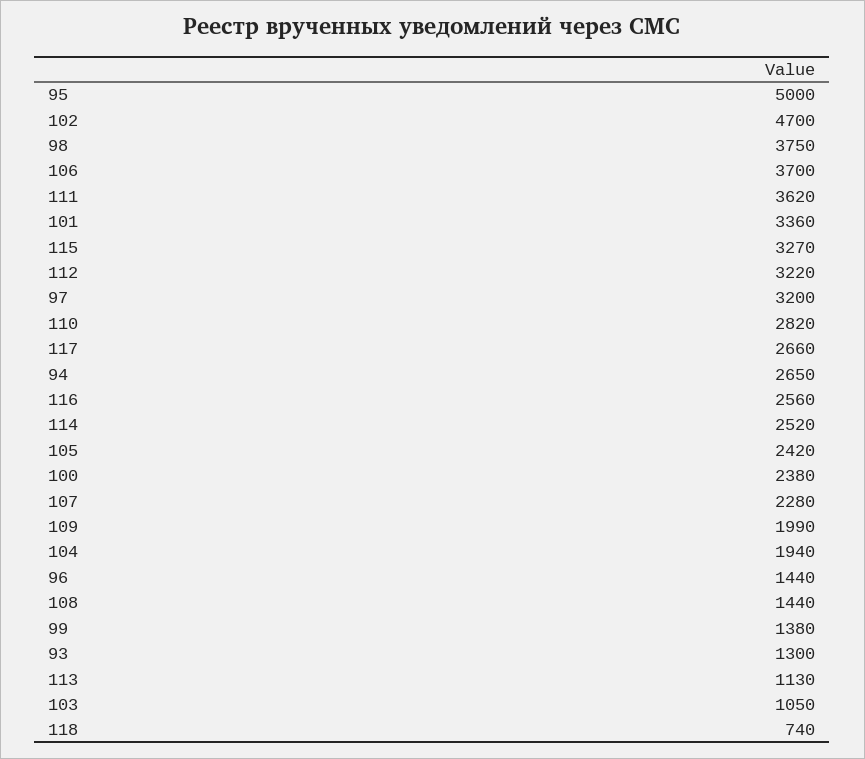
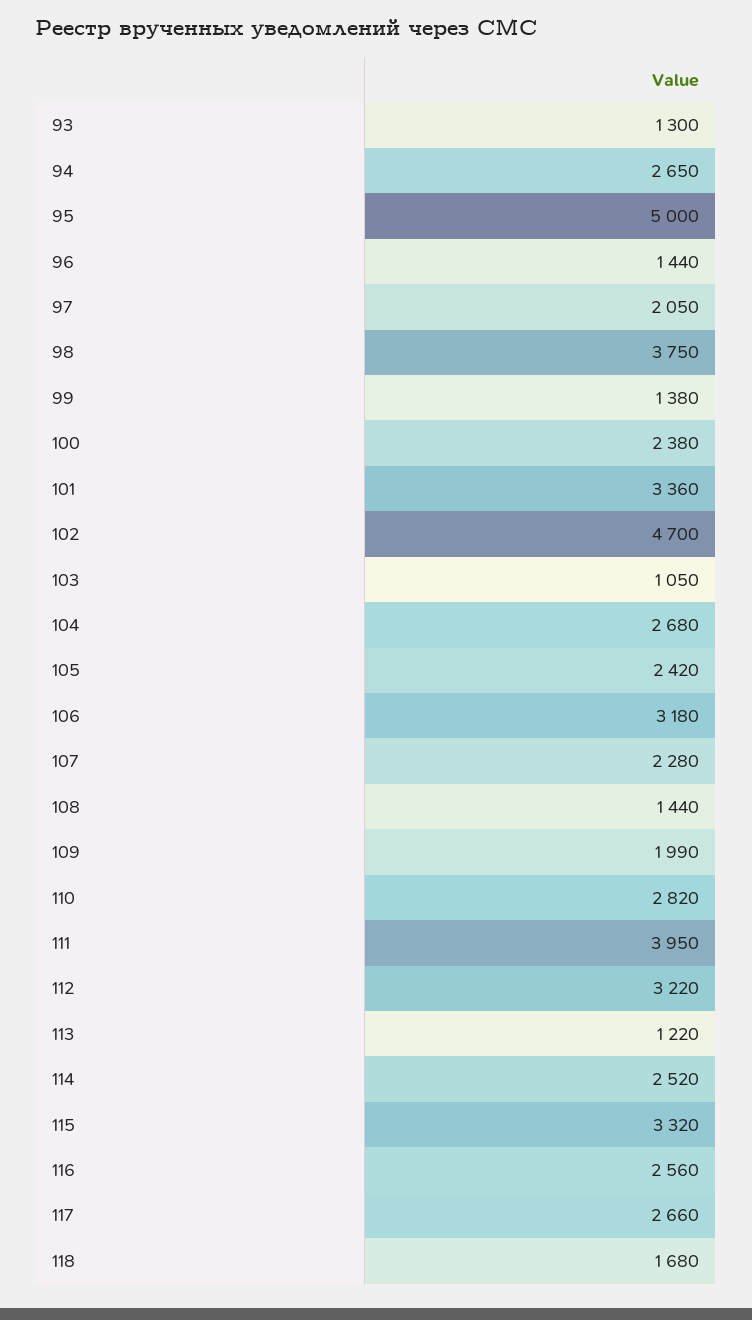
106: 3700 -> 3180
111: 3620 -> 3950
115: 3270 -> 3320
97: 3200 -> 2050
104: 1940 -> 2680
113: 1130 -> 1220
118: 740 -> 1680

